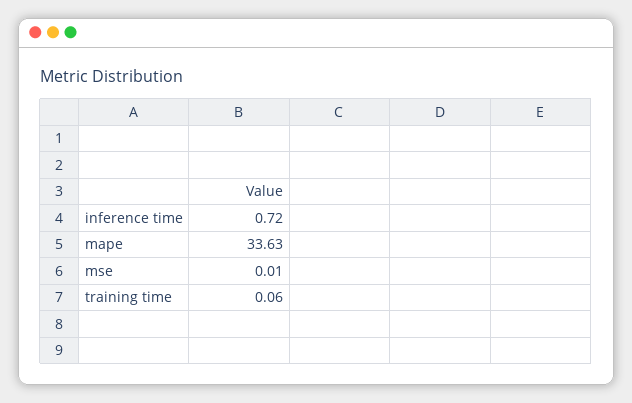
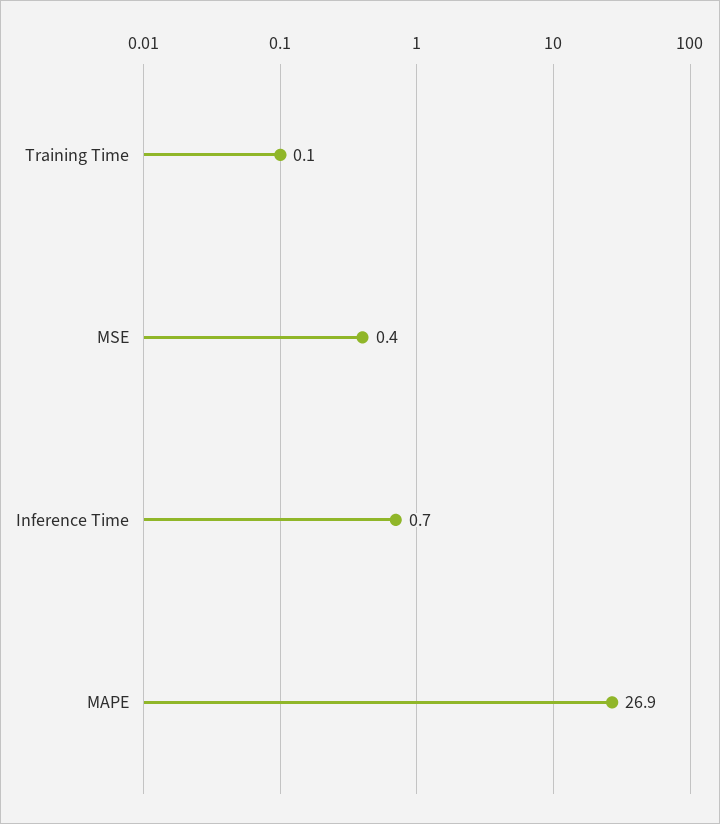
mape: 33.63 -> 26.9
mse: 0.01 -> 0.4

